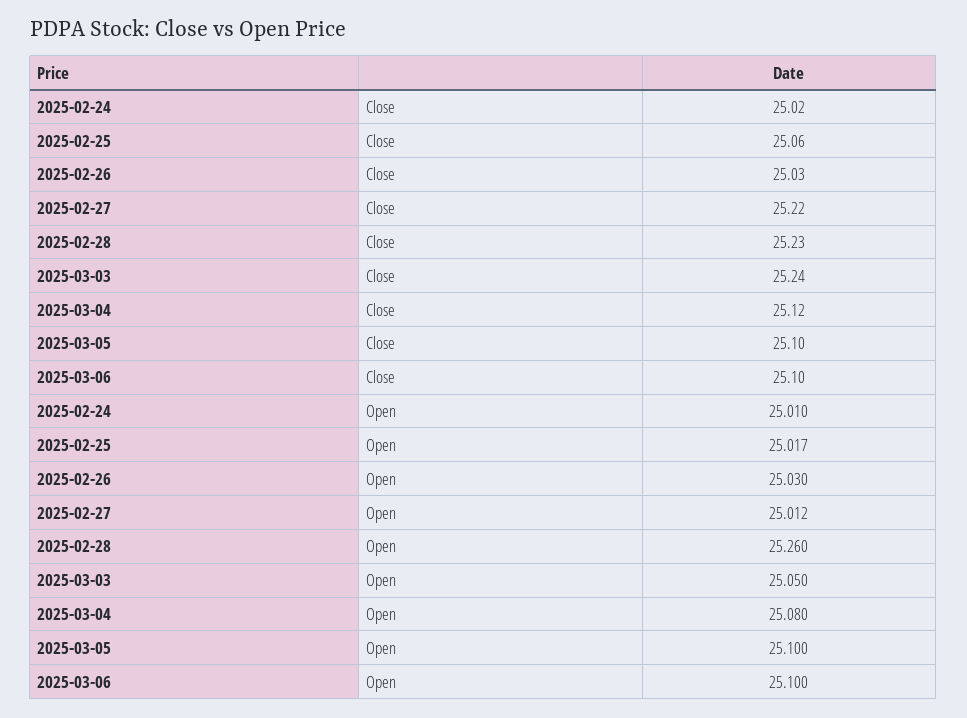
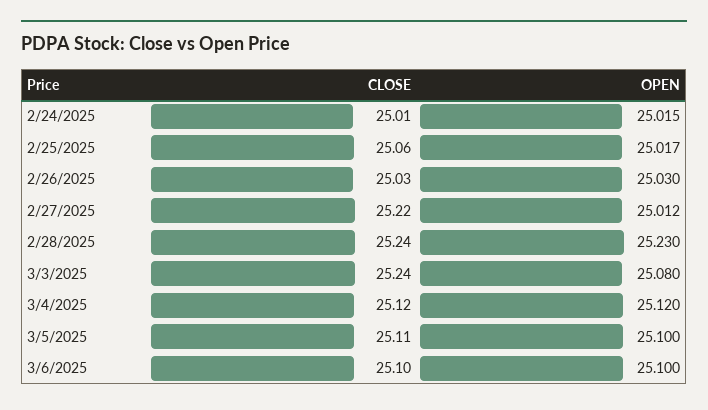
2025-02-24, Close: 25.02 -> 25.01
2025-02-28, Close: 25.23 -> 25.24
2025-03-05, Close: 25.1 -> 25.11
2025-02-24, Open: 25.01 -> 25.015
2025-02-28, Open: 25.26 -> 25.23
2025-03-03, Open: 25.05 -> 25.08
2025-03-04, Open: 25.08 -> 25.12

